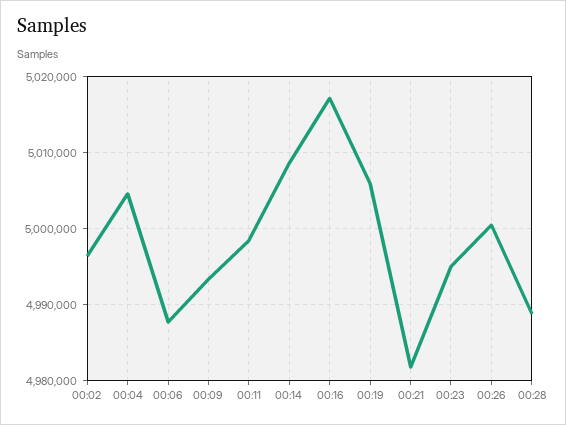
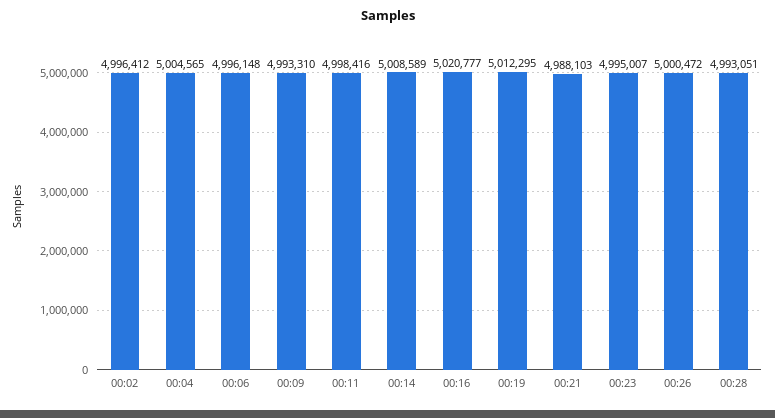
00:06: 4988000 -> 4996148
00:16: 5017000 -> 5020777
00:19: 5006000 -> 5012295
00:21: 4982000 -> 4988103
00:28: 4989000 -> 4993051

